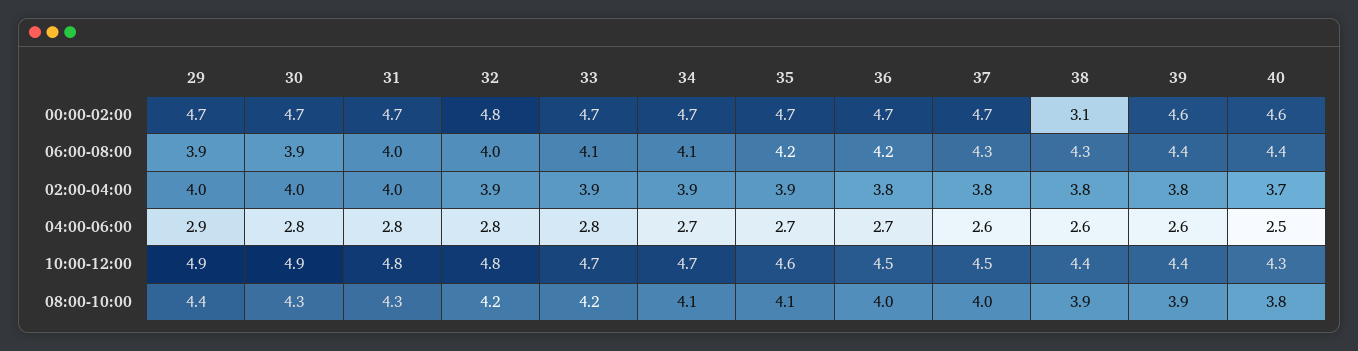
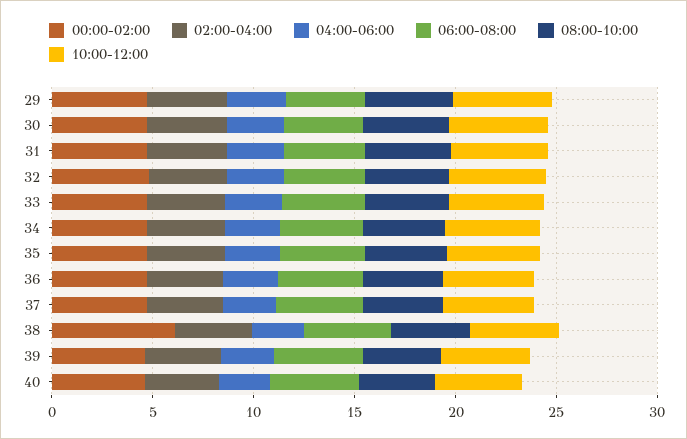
00:00-02:00, 38: 3.1 -> 6

